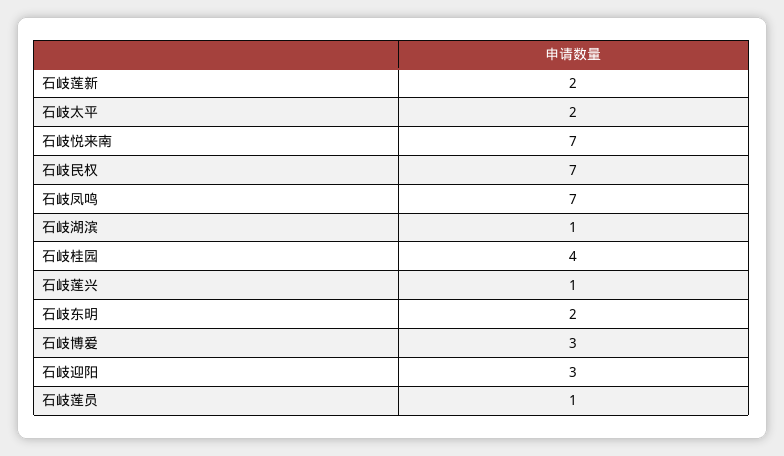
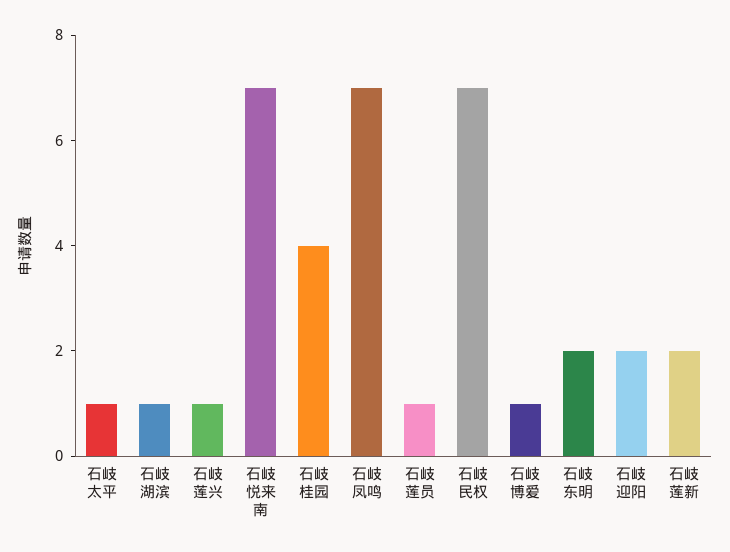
石岐太平: 2 -> 1
石岐博爱: 3 -> 1
石岐迎阳: 3 -> 2

